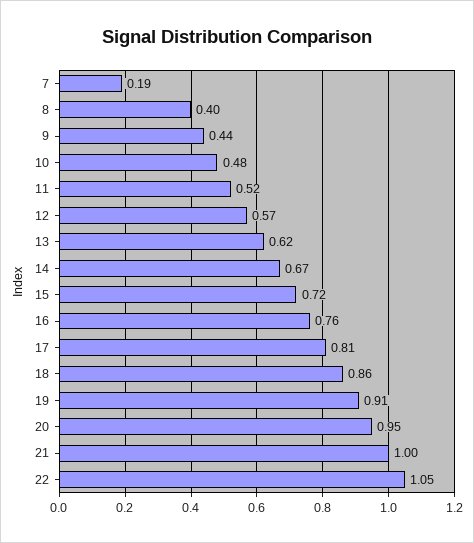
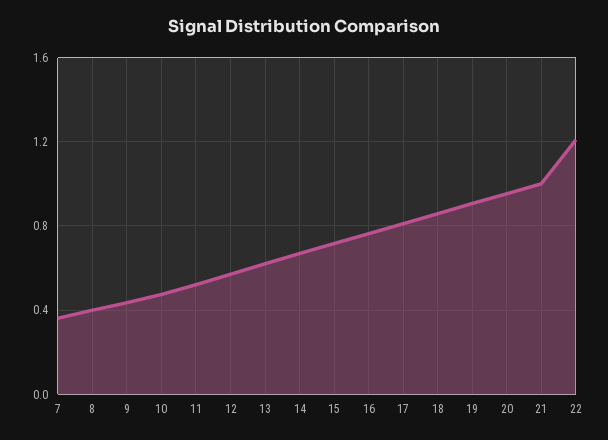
7: 0.19 -> 0.35
22: 1.05 -> 1.2

